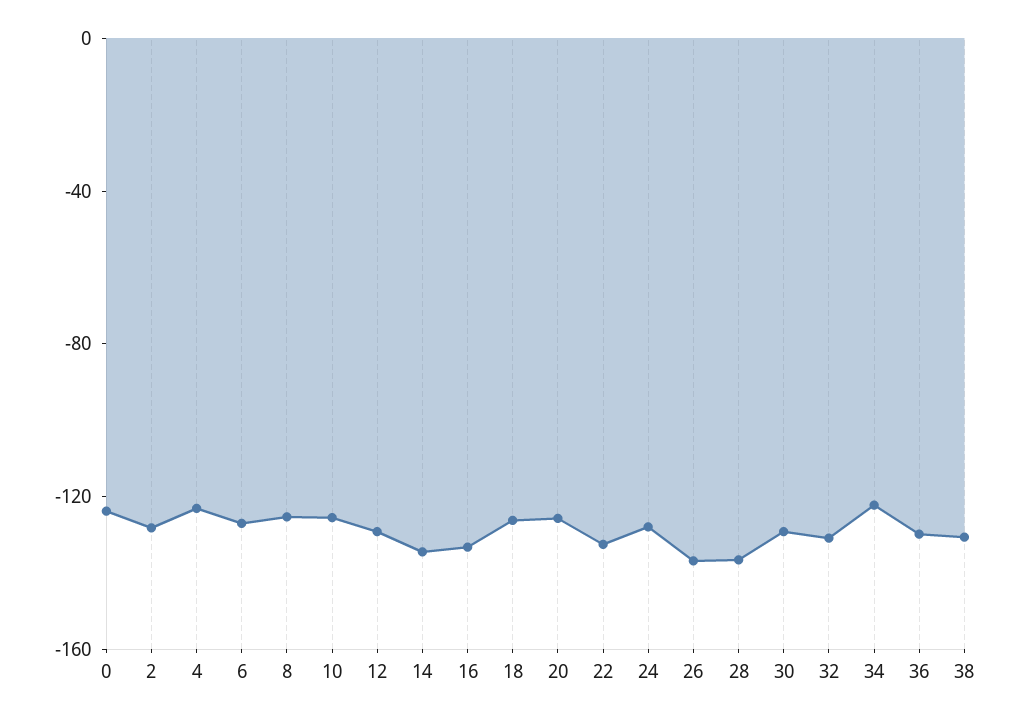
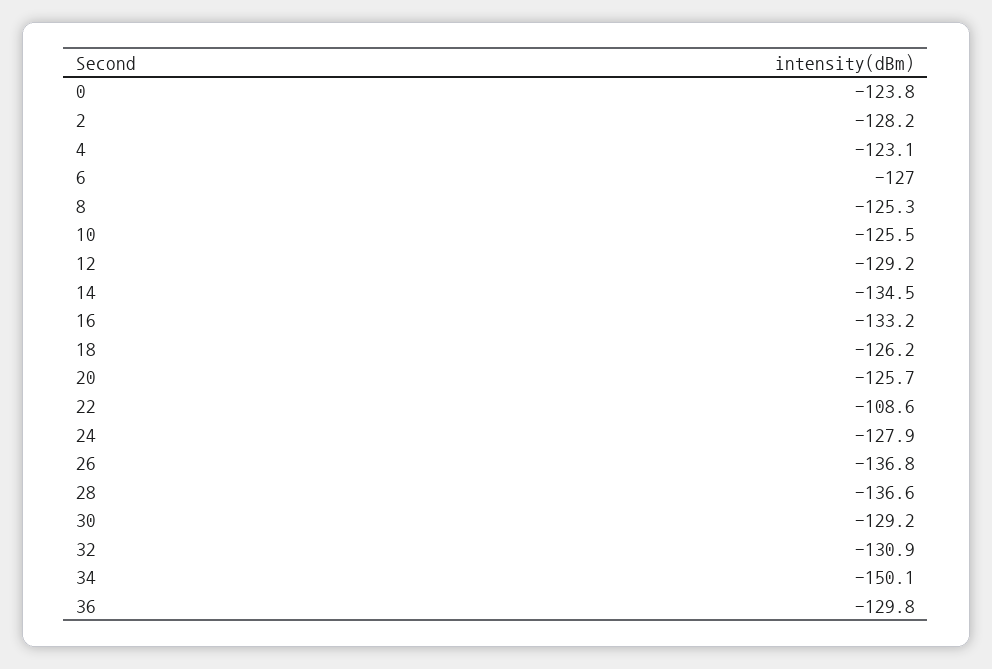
22: -130 -> -108.6
34: -120 -> -150.1
38: -130 -> none

